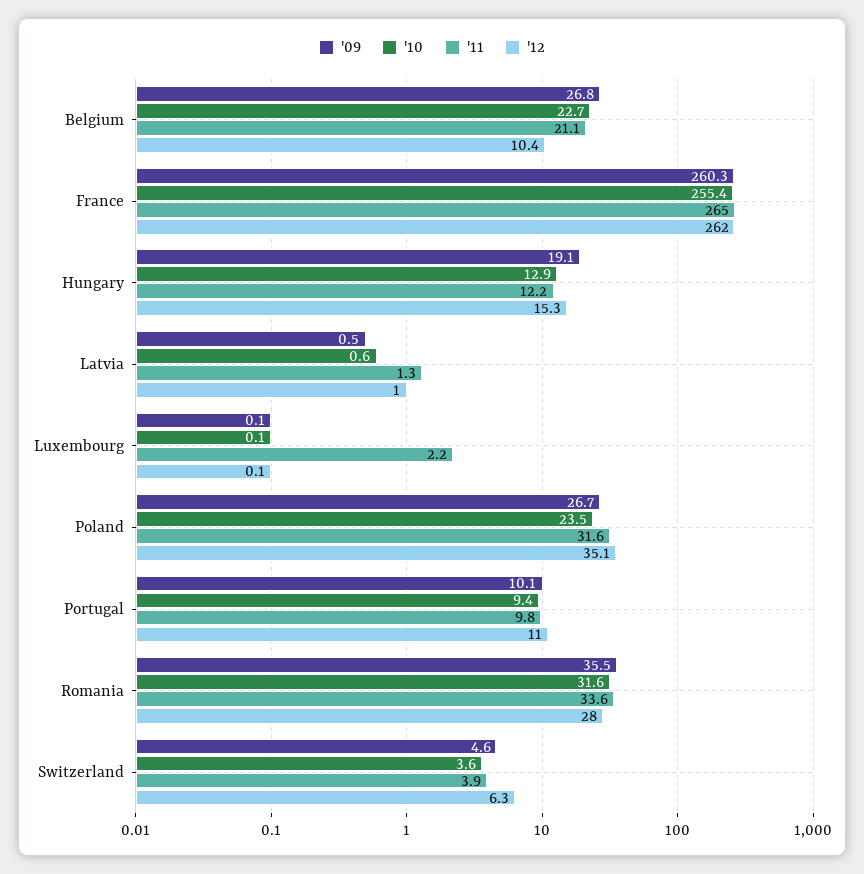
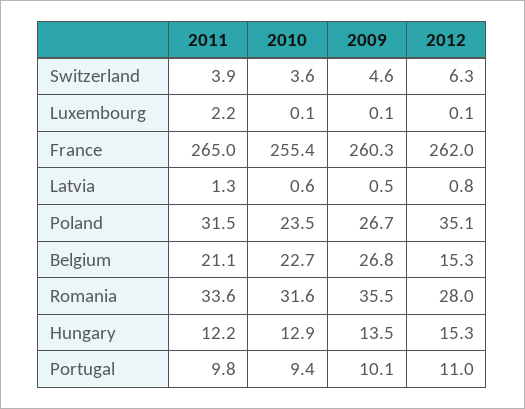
'12, Belgium: 10.4 -> 15.3
'09, Hungary: 19.1 -> 13.5
'12, Latvia: 1 -> 0.8
'11, Poland: 31.6 -> 31.5

